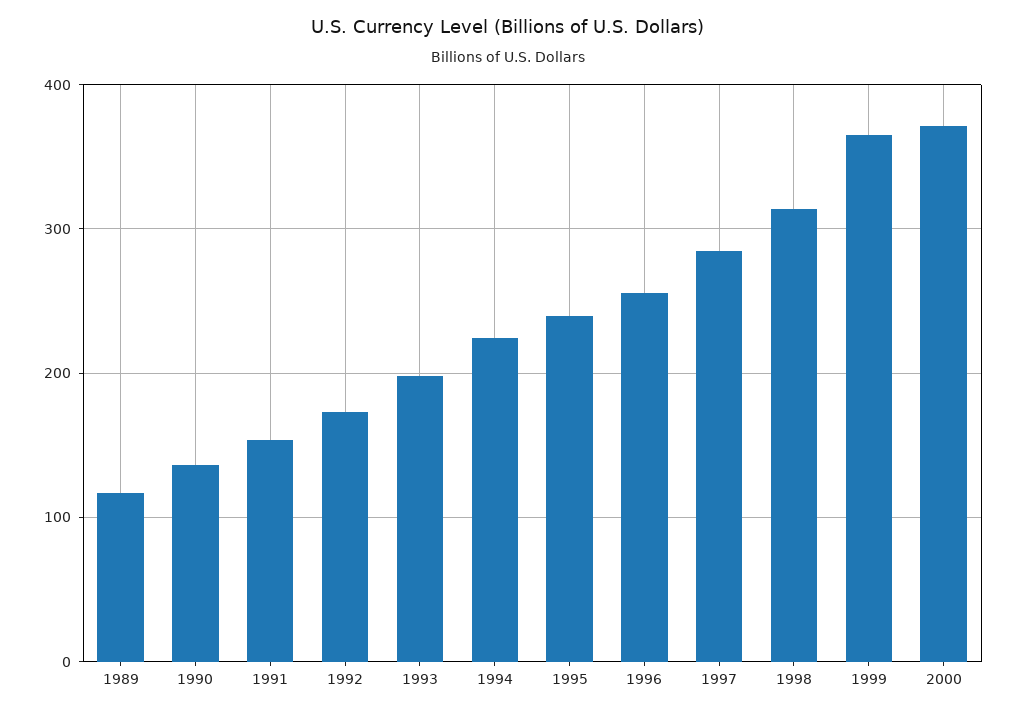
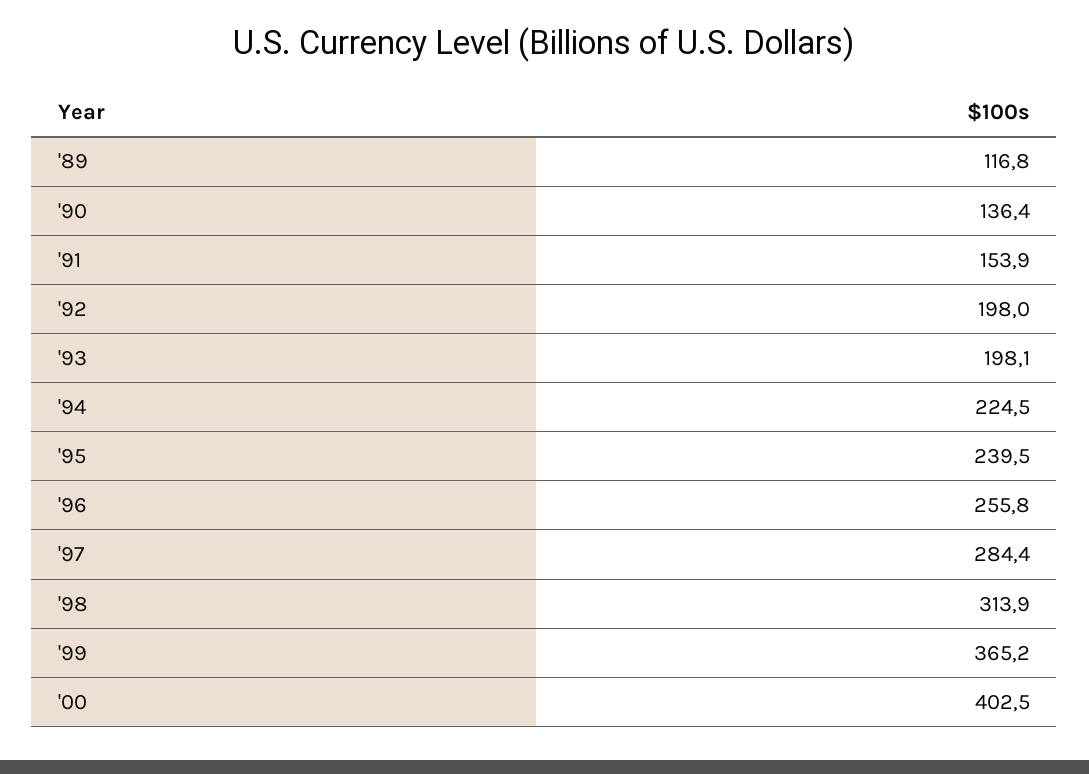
1992: 170 -> 198
2000: 370 -> 402.5

